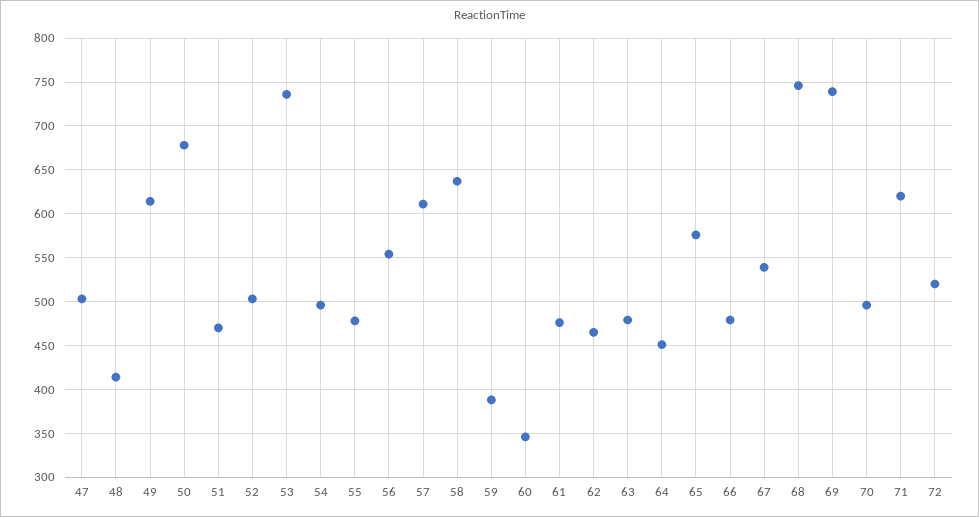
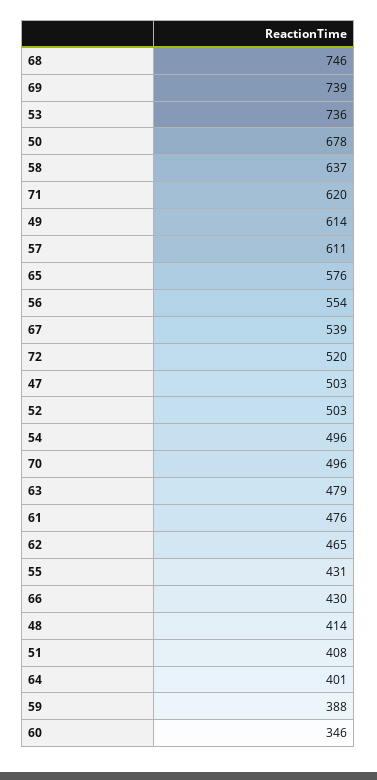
51: 470 -> 408
55: 480 -> 431
64: 450 -> 401
66: 480 -> 430

